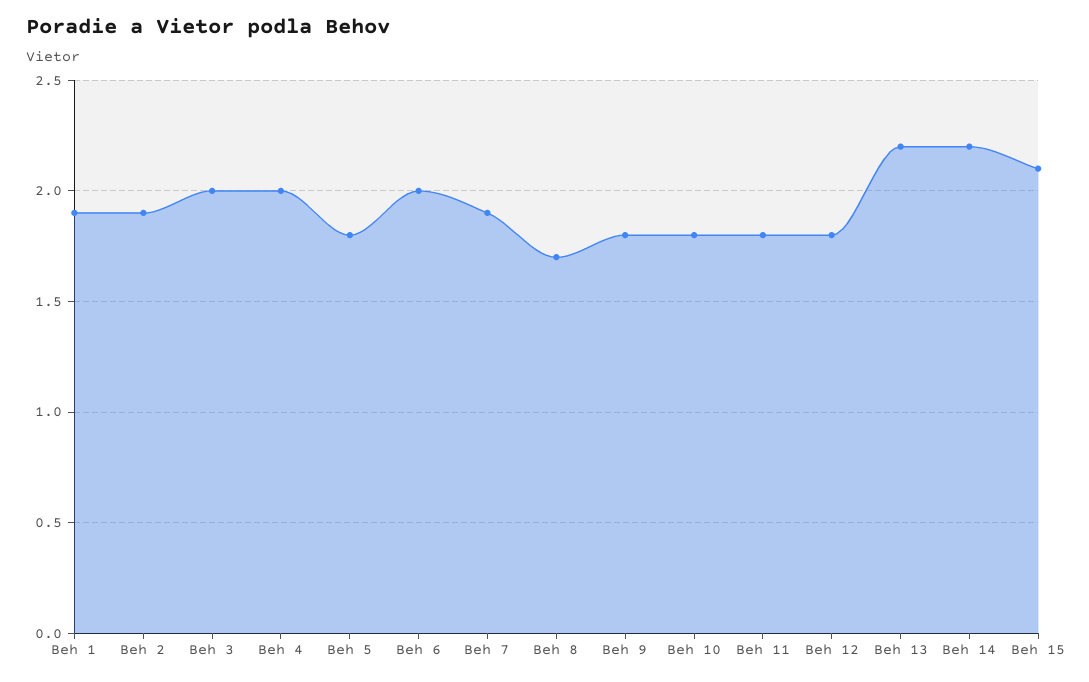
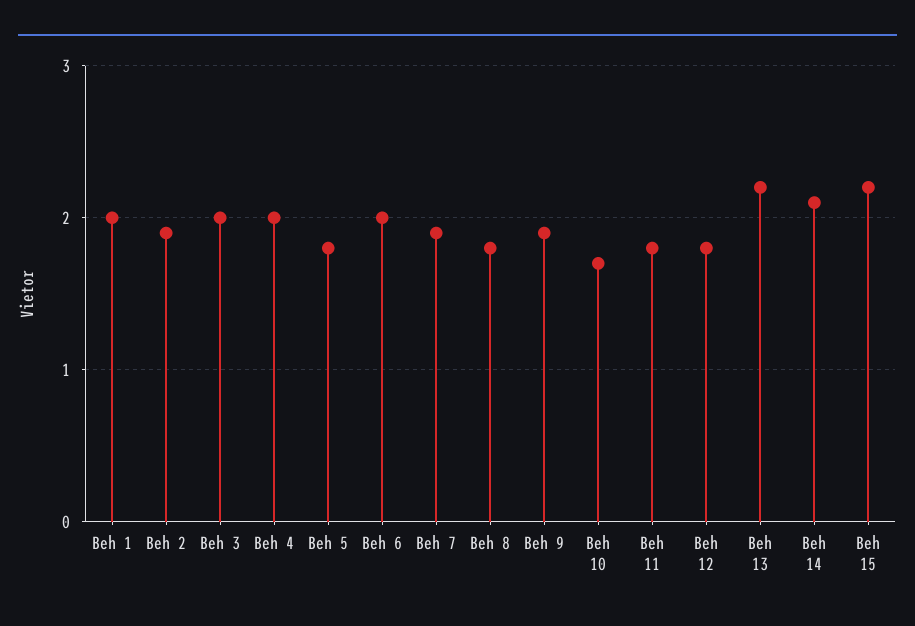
Beh 1: 1.9 -> 2
Beh 8: 1.7 -> 1.8
Beh 9: 1.8 -> 1.9
Beh 10: 1.8 -> 1.7
Beh 14: 2.2 -> 2.1
Beh 15: 2.1 -> 2.2

